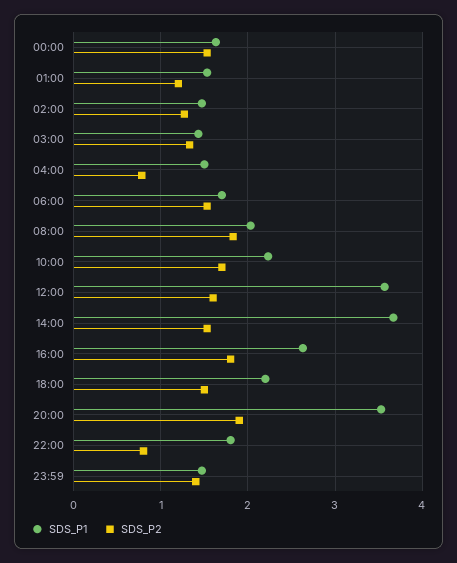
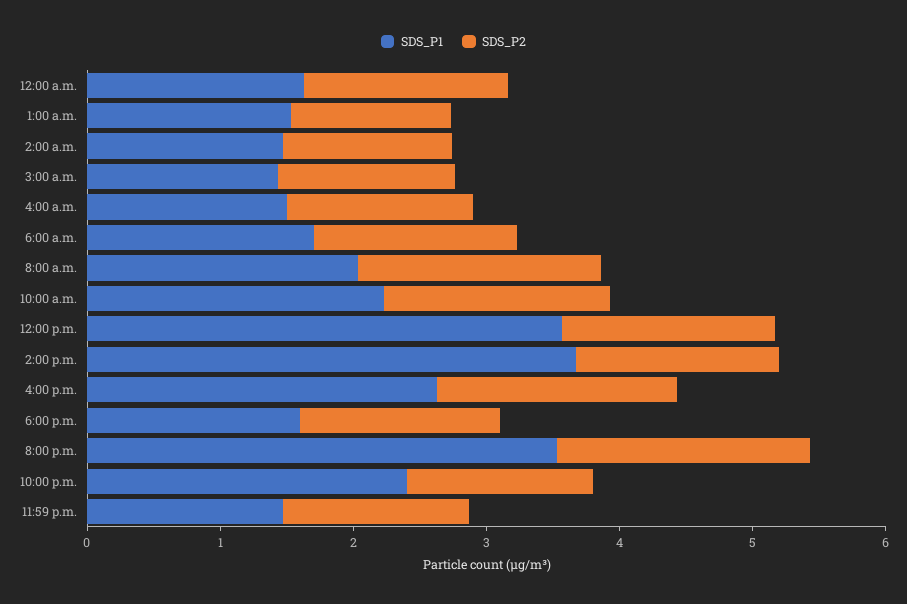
SDS_P2, 04:00: 0.8 -> 1.4
SDS_P1, 18:00: 2.2 -> 1.6
SDS_P1, 22:00: 1.8 -> 2.4
SDS_P2, 22:00: 0.8 -> 1.4

